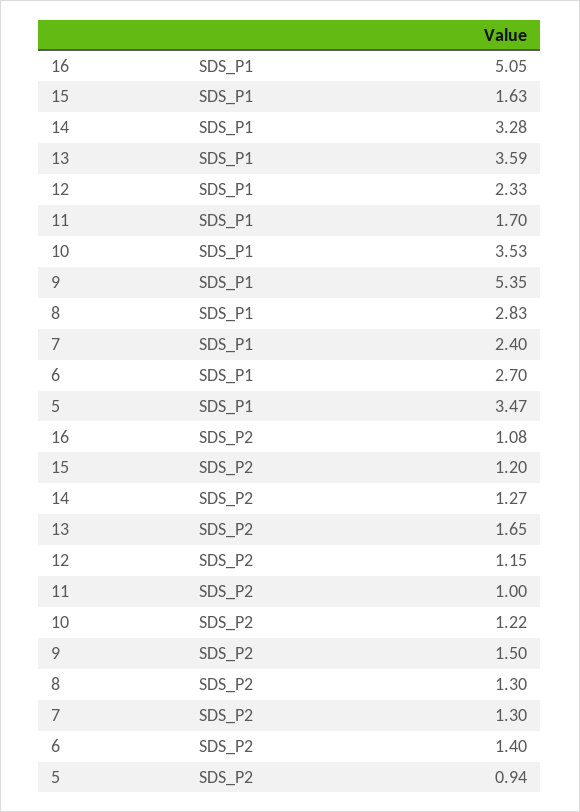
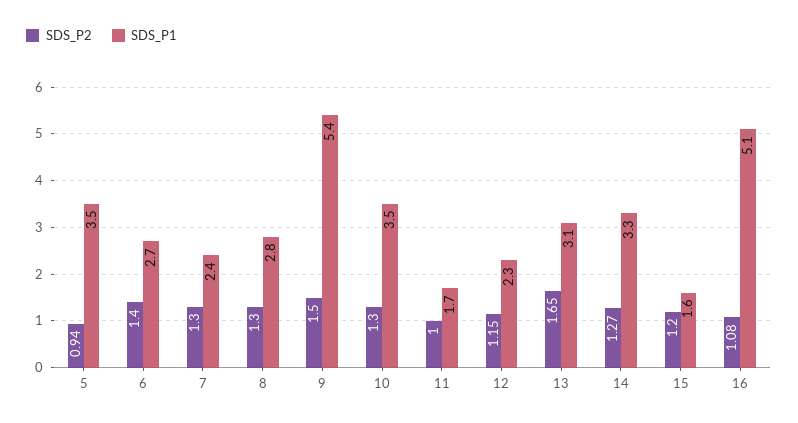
SDS_P1, 13: 3.59 -> 3.1
SDS_P2, 10: 1.22 -> 1.3

